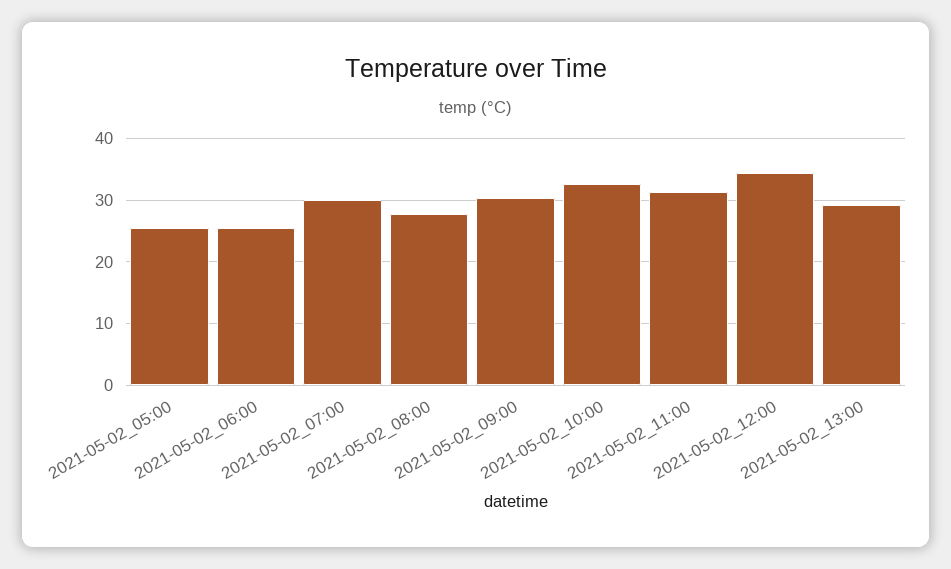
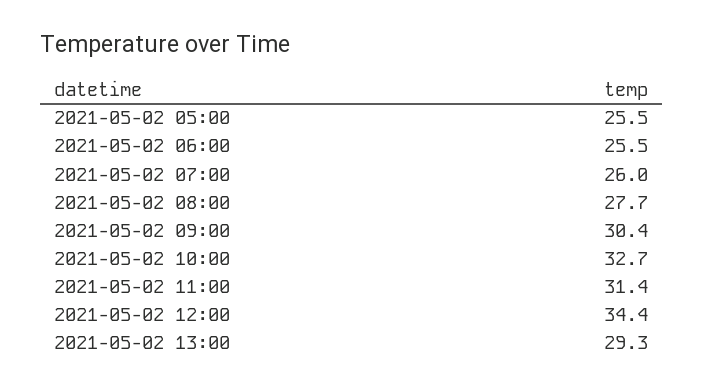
2021-05-02_07:00: 30 -> 26

